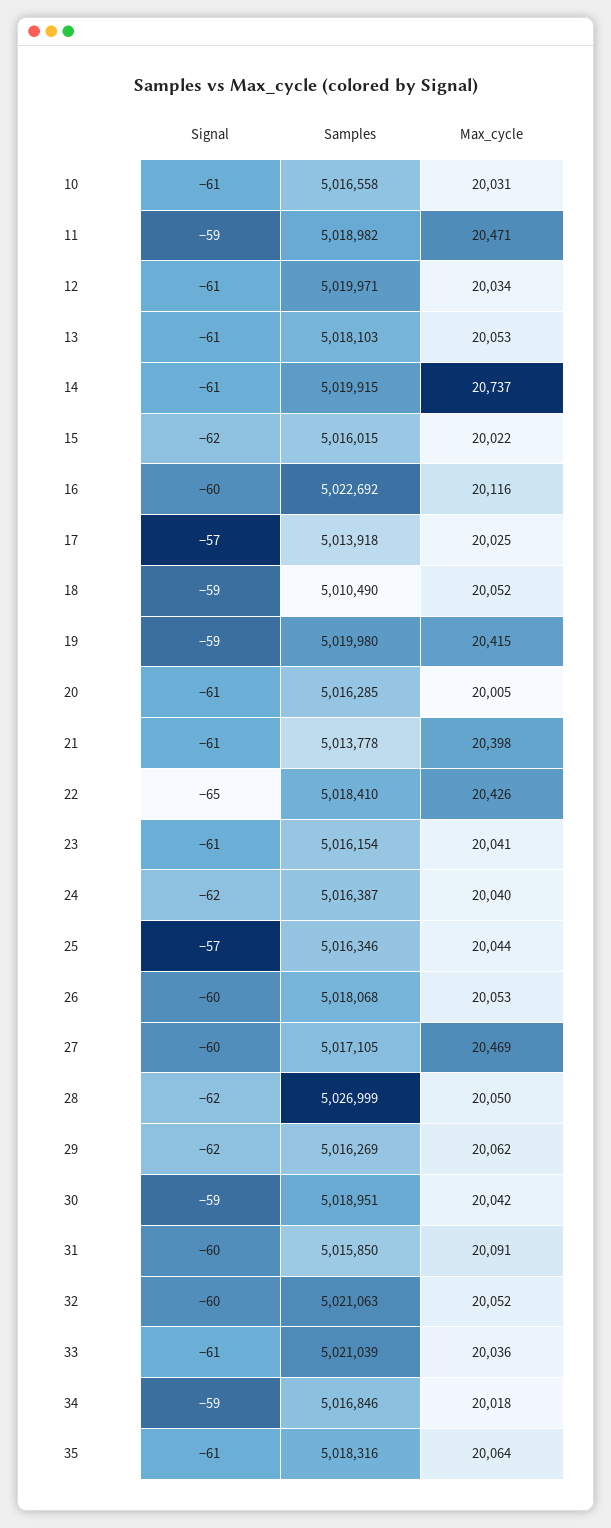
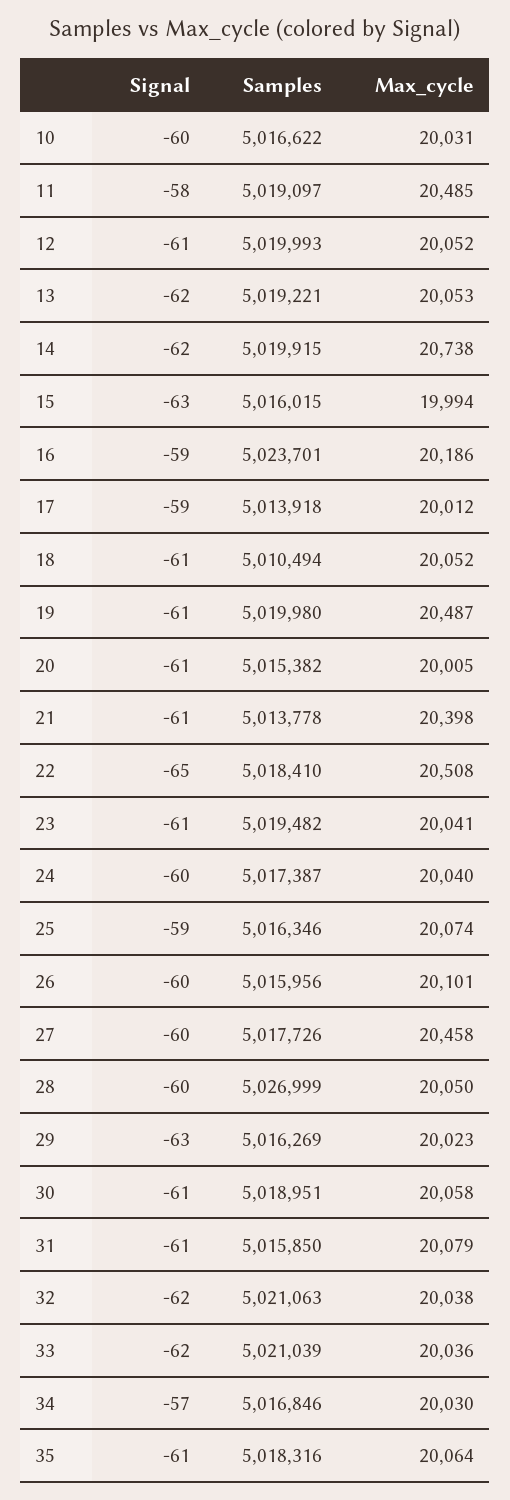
Signal, 10: -61 -> -60
Samples, 10: 5016558 -> 5016622
Signal, 11: -59 -> -58
Samples, 11: 5018982 -> 5019097
Max_cycle, 11: 20471 -> 20485
Samples, 12: 5019971 -> 5019993
Max_cycle, 12: 20034 -> 20052
Signal, 13: -61 -> -62
Samples, 13: 5018103 -> 5019221
Signal, 14: -61 -> -62
Max_cycle, 14: 20737 -> 20738
Signal, 15: -62 -> -63
Max_cycle, 15: 20022 -> 19994
Signal, 16: -60 -> -59
Samples, 16: 5022692 -> 5023701
Max_cycle, 16: 20116 -> 20186
Signal, 17: -57 -> -59
Max_cycle, 17: 20025 -> 20012
Signal, 18: -59 -> -61
Samples, 18: 5010490 -> 5010494
Signal, 19: -59 -> -61
Max_cycle, 19: 20415 -> 20487
Samples, 20: 5016285 -> 5015382
Max_cycle, 22: 20426 -> 20508
Samples, 23: 5016154 -> 5019482
Signal, 24: -62 -> -60
Samples, 24: 5016387 -> 5017387
Signal, 25: -57 -> -59
Max_cycle, 25: 20044 -> 20074
Samples, 26: 5018068 -> 5015956
Max_cycle, 26: 20053 -> 20101
Samples, 27: 5017105 -> 5017726
Max_cycle, 27: 20469 -> 20458
Signal, 28: -62 -> -60
Signal, 29: -62 -> -63
Max_cycle, 29: 20062 -> 20023
Signal, 30: -59 -> -61
Max_cycle, 30: 20042 -> 20058
Signal, 31: -60 -> -61
Max_cycle, 31: 20091 -> 20079
Signal, 32: -60 -> -62
Max_cycle, 32: 20052 -> 20038
Signal, 33: -61 -> -62
Signal, 34: -59 -> -57
Max_cycle, 34: 20018 -> 20030

